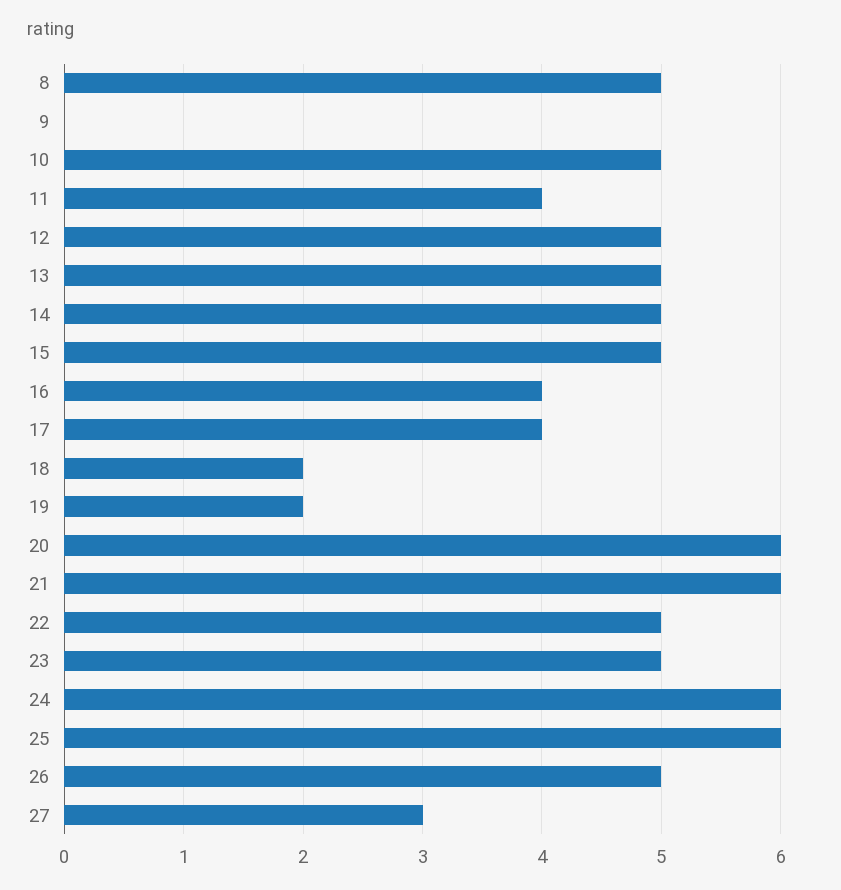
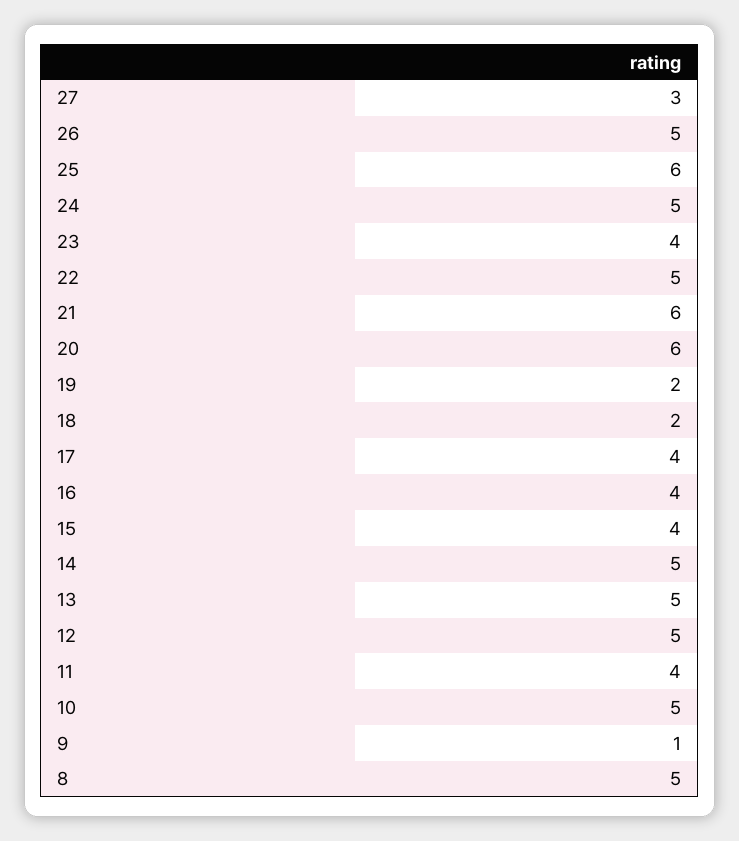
9: 0 -> 1
15: 5 -> 4
23: 5 -> 4
24: 6 -> 5

